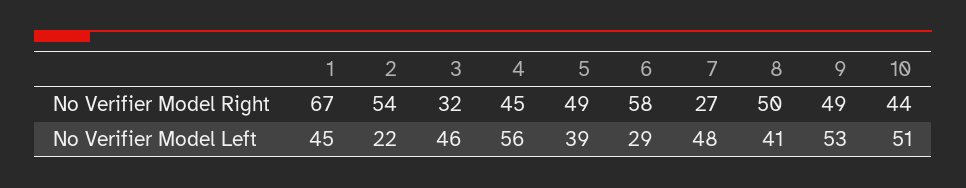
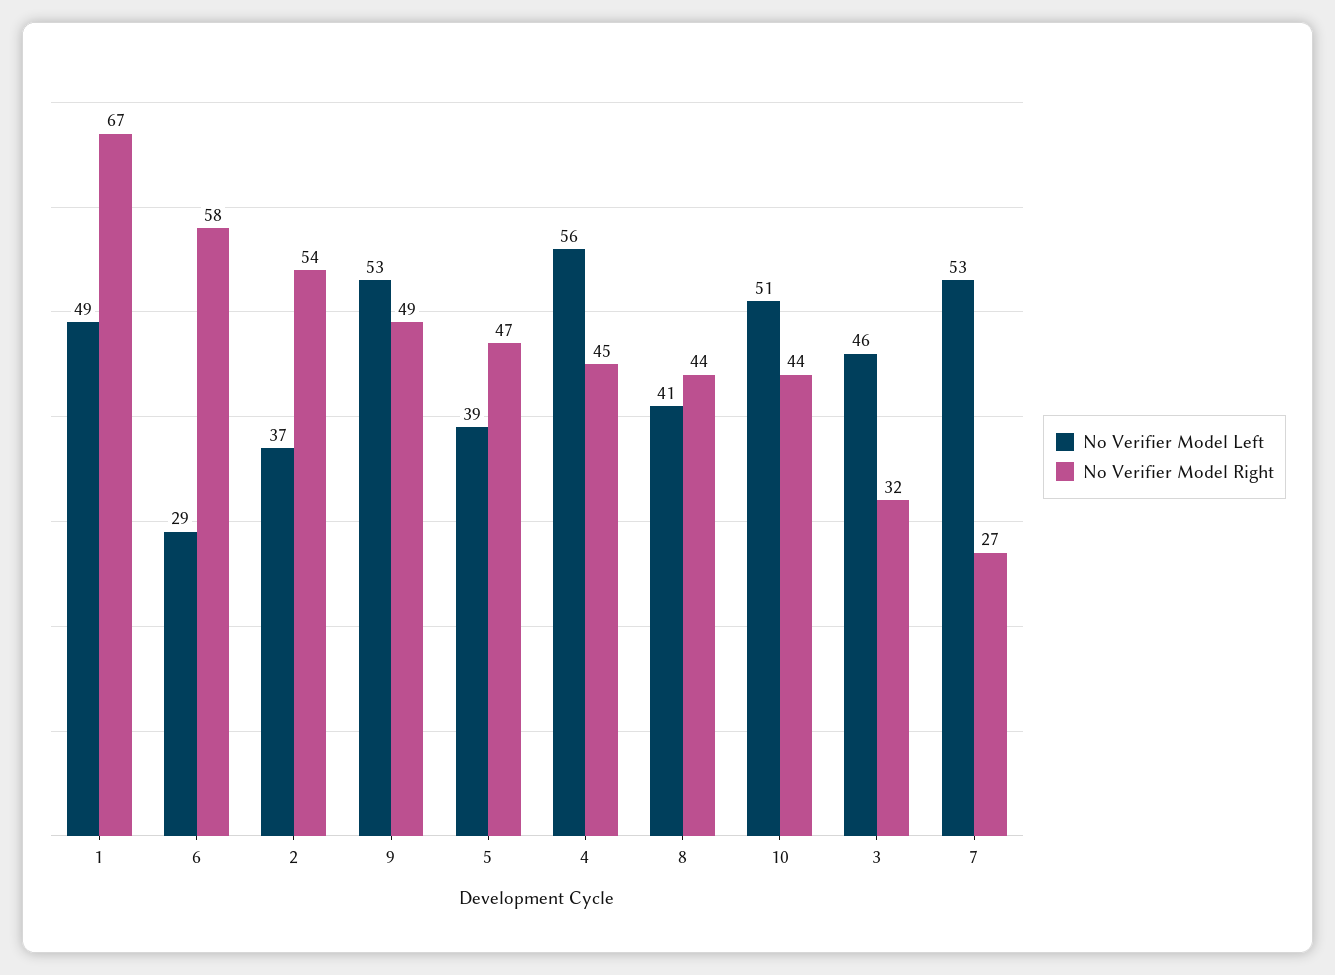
No Verifier Model Right, 5: 49 -> 47
No Verifier Model Right, 8: 50 -> 44
No Verifier Model Left, 1: 45 -> 49
No Verifier Model Left, 2: 22 -> 37
No Verifier Model Left, 7: 48 -> 53

